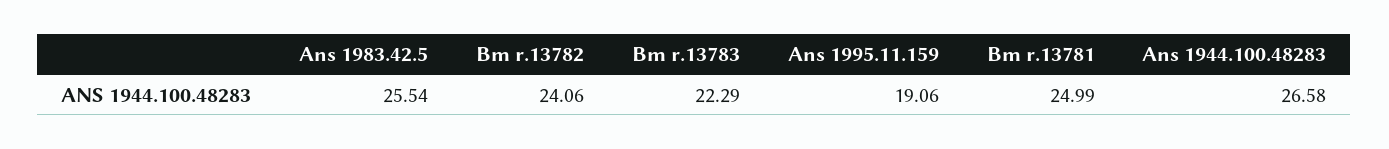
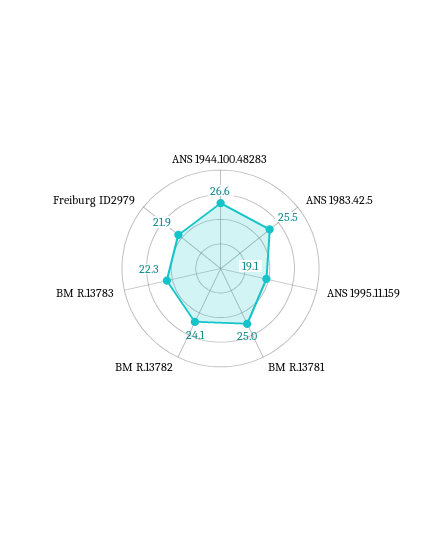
Freiburg ID2979: none -> 21.9

